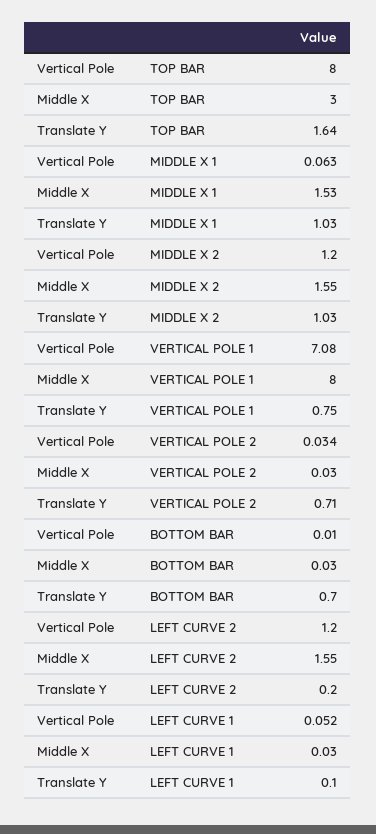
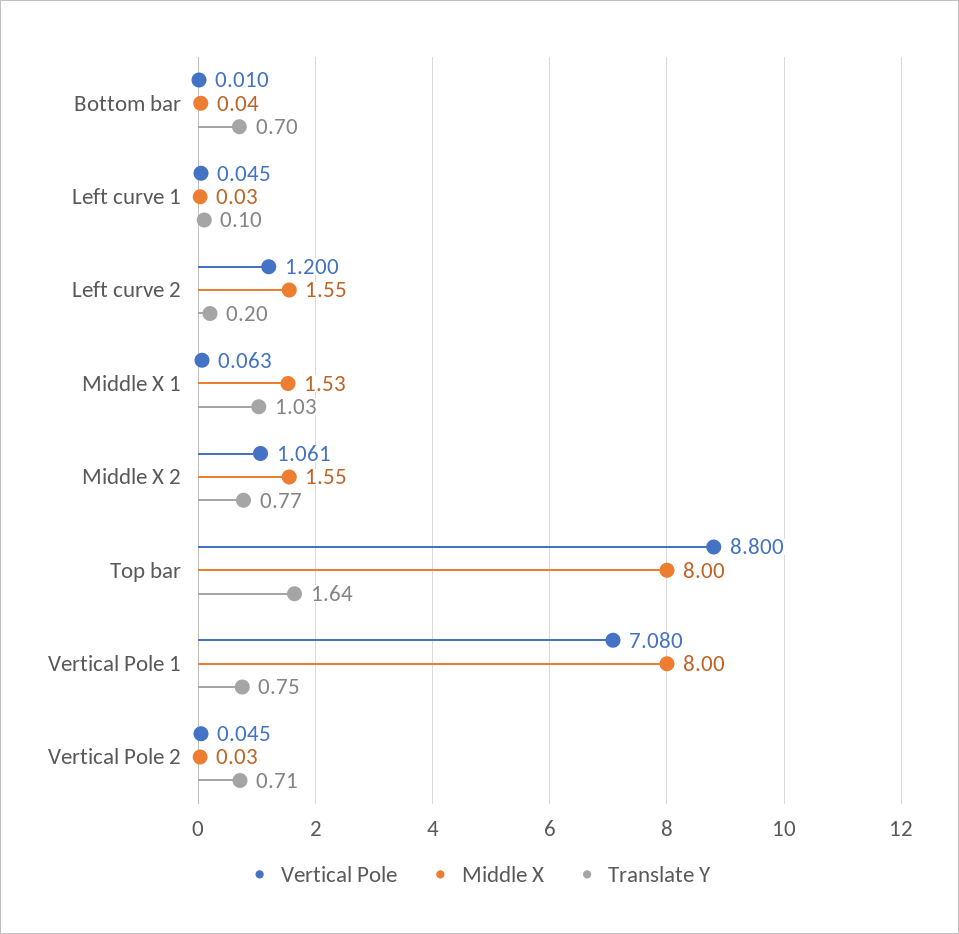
Vertical Pole, TOP BAR: 8 -> 8.8
Middle X, TOP BAR: 3 -> 8
Vertical Pole, MIDDLE X 2: 1.2 -> 1.061
Translate Y, MIDDLE X 2: 1.03 -> 0.77
Vertical Pole, VERTICAL POLE 2: 0.034 -> 0.045
Middle X, BOTTOM BAR: 0.03 -> 0.04
Vertical Pole, LEFT CURVE 1: 0.052 -> 0.045

